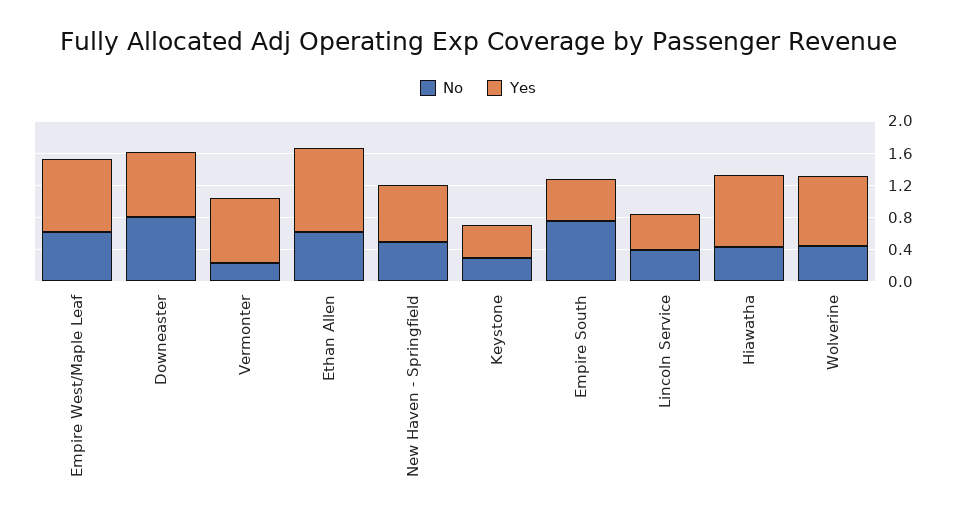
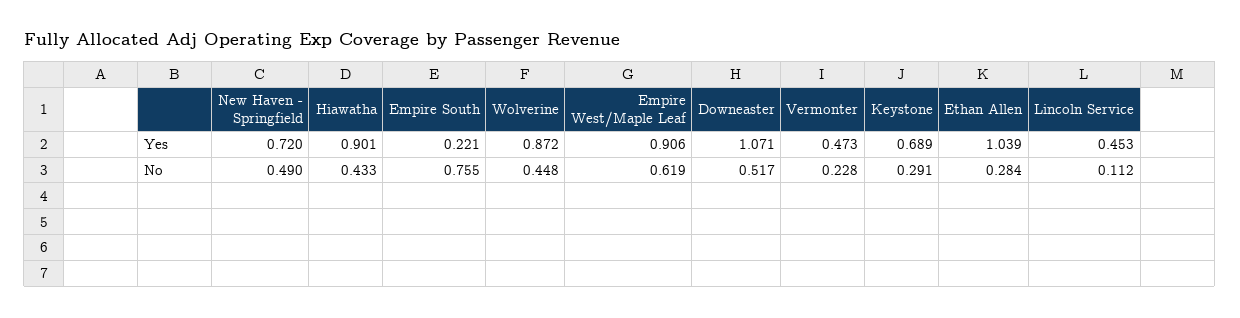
No, Downeaster: 0.8 -> 0.517
Yes, Downeaster: 0.8 -> 1.071
Yes, Vermonter: 0.8 -> 0.473
No, Ethan Allen: 0.6 -> 0.284
Yes, Keystone: 0.4 -> 0.689
Yes, Empire South: 0.5 -> 0.221
No, Lincoln Service: 0.4 -> 0.112

